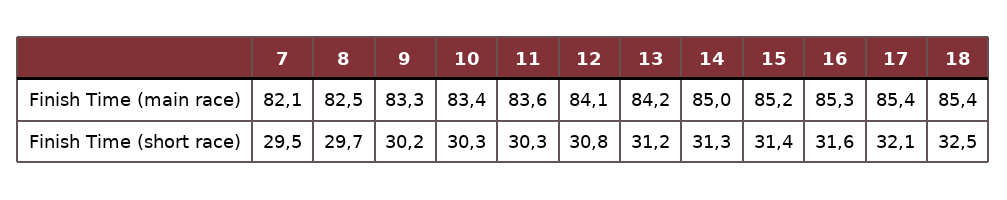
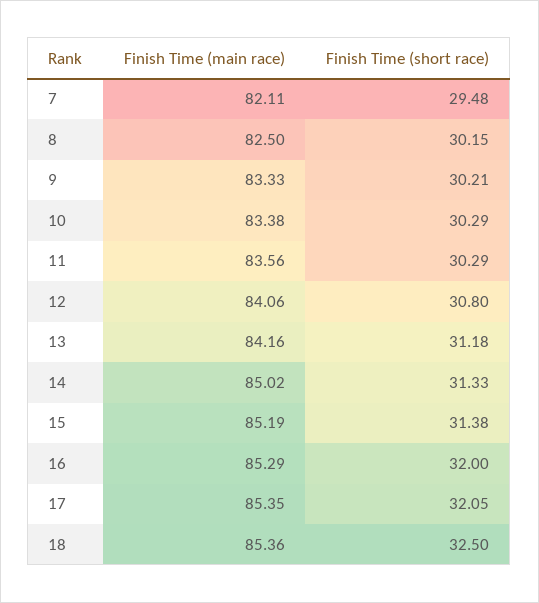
8, Finish Time (short race): 29.7 -> 30.15
16, Finish Time (short race): 31.6 -> 32

